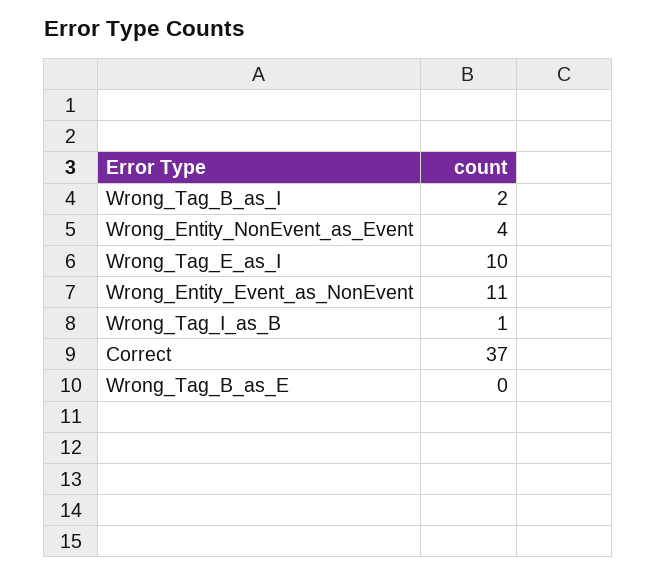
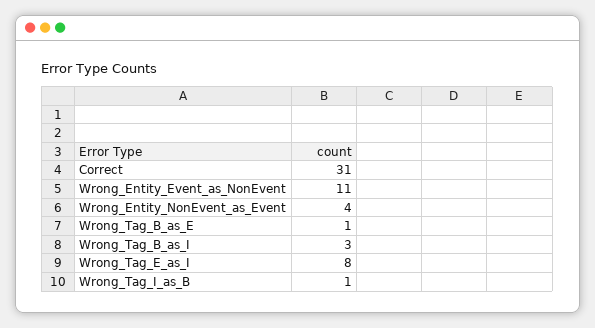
Wrong_Tag_B_as_I: 2 -> 3
Wrong_Tag_E_as_I: 10 -> 8
Correct: 37 -> 31
Wrong_Tag_B_as_E: 0 -> 1

